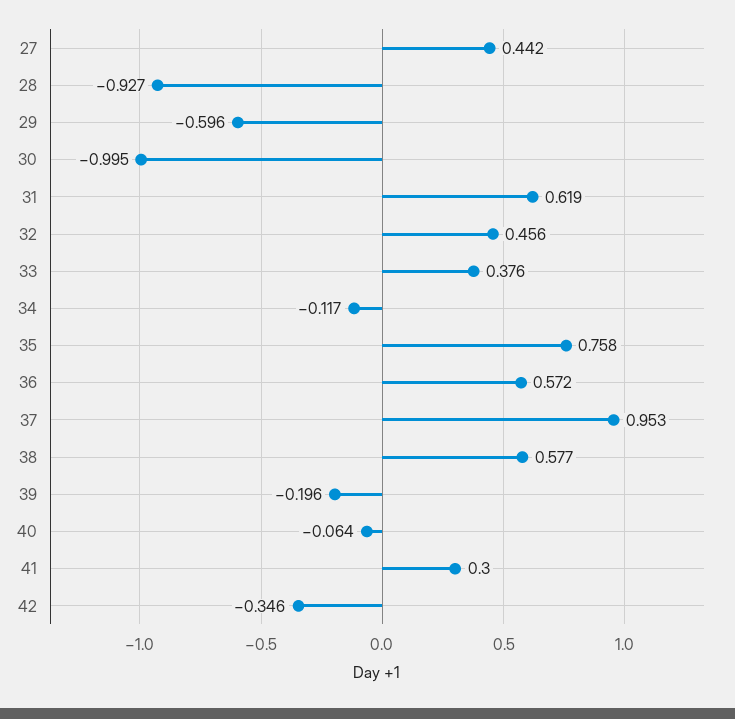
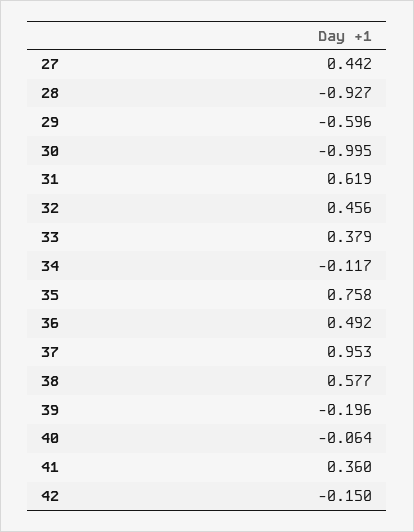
33: 0.376 -> 0.379
36: 0.572 -> 0.492
41: 0.3 -> 0.36
42: -0.346 -> -0.15

